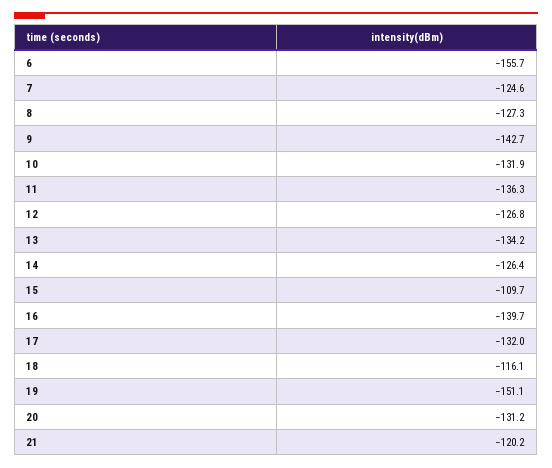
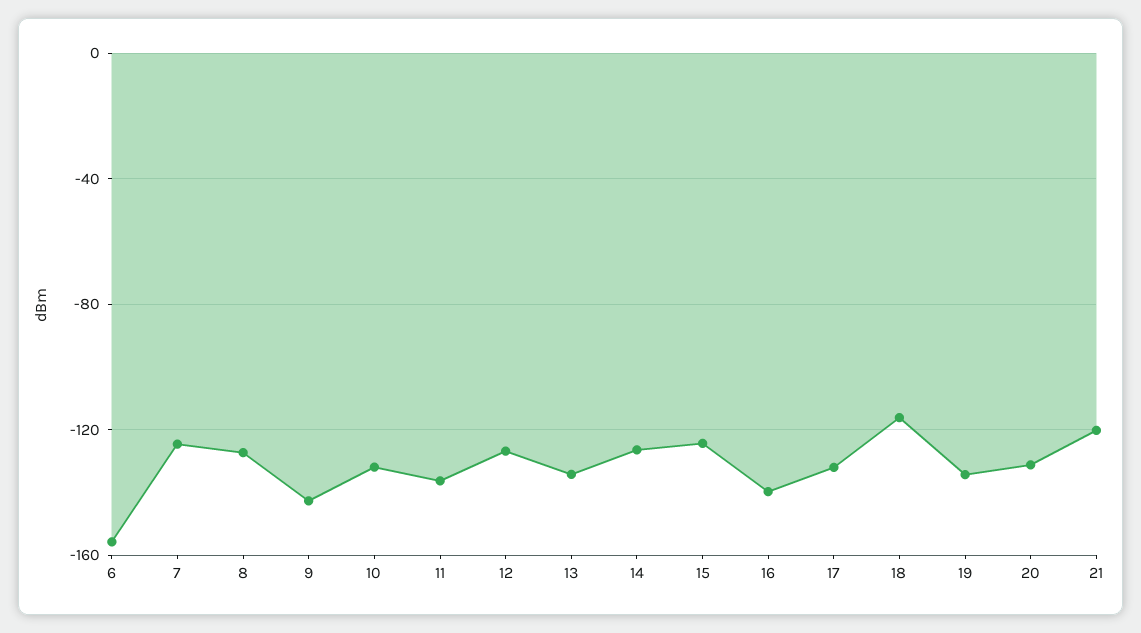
15: -109.7 -> -125
19: -151.1 -> -135

